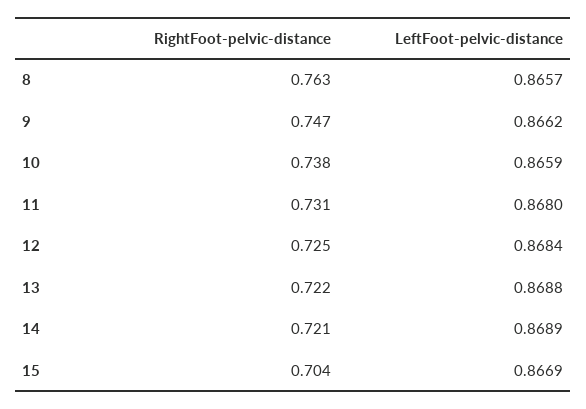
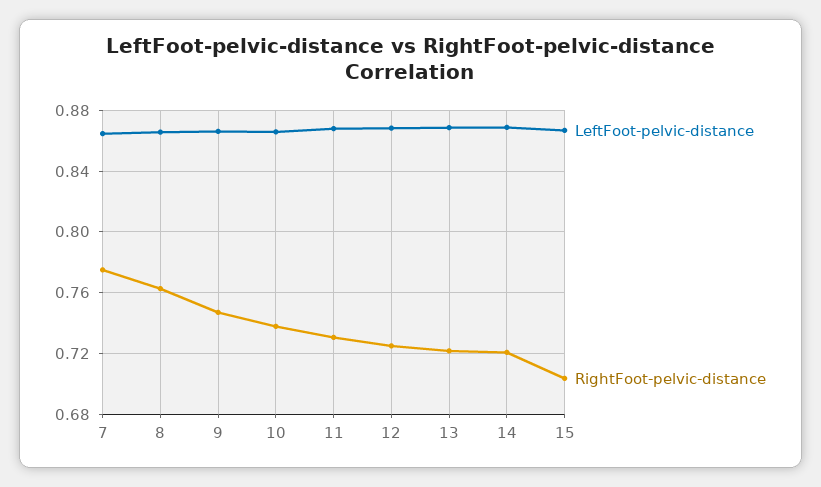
LeftFoot-pelvic-distance, 7: none -> 0.865
RightFoot-pelvic-distance, 7: none -> 0.775

